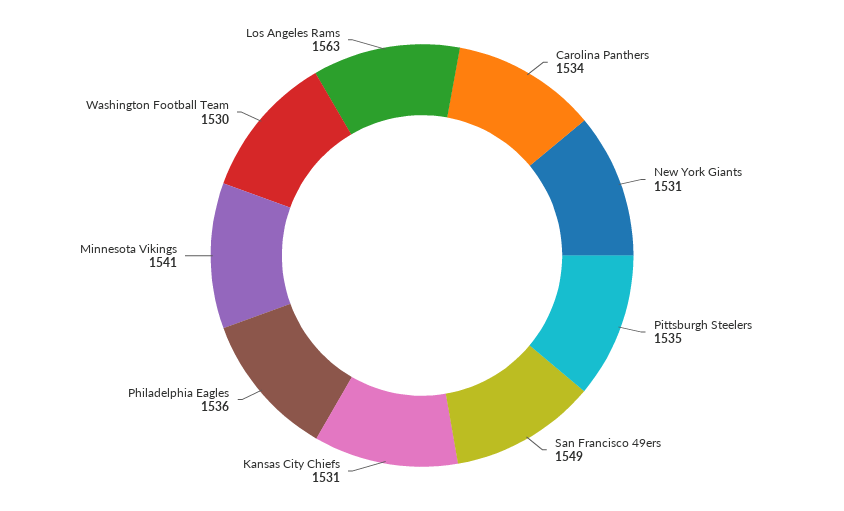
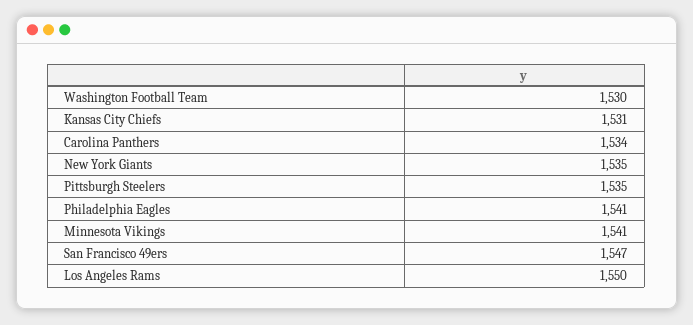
New York Giants: 1531 -> 1535
San Francisco 49ers: 1549 -> 1547
Philadelphia Eagles: 1536 -> 1541
Los Angeles Rams: 1563 -> 1550

